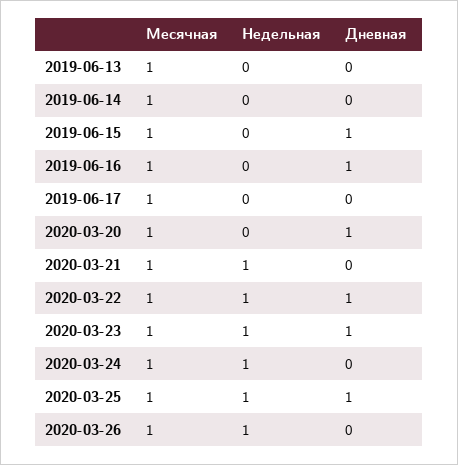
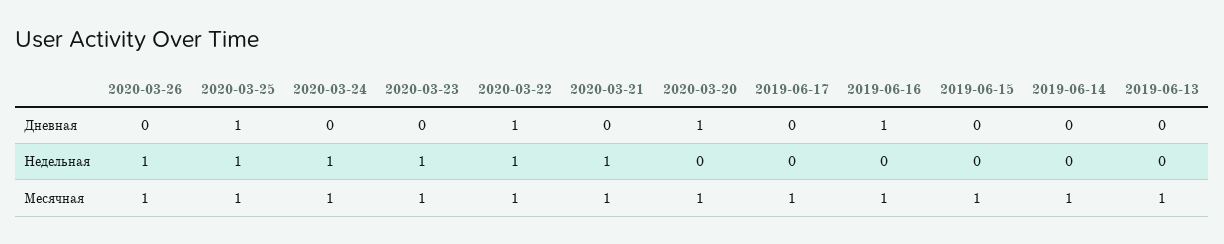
Дневная, 2019-06-15: 1 -> 0
Дневная, 2020-03-23: 1 -> 0

